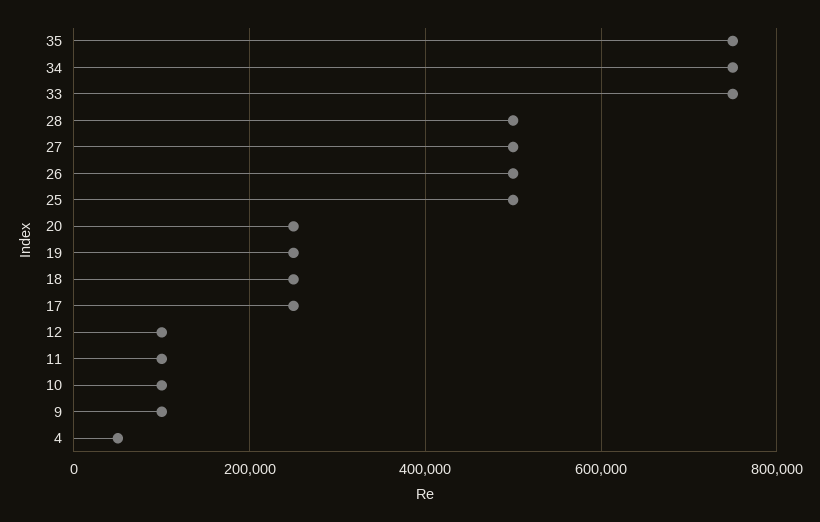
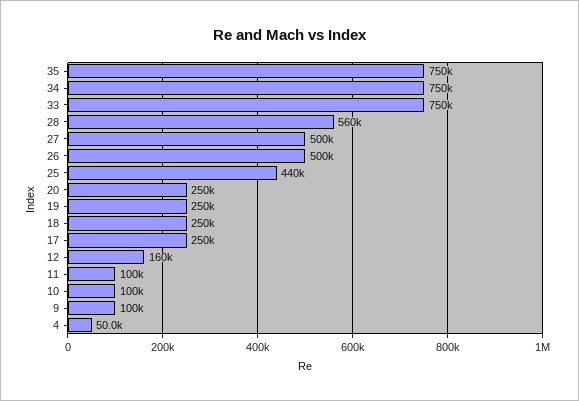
28: 500000 -> 560000
25: 500000 -> 440000
12: 100000 -> 160000

